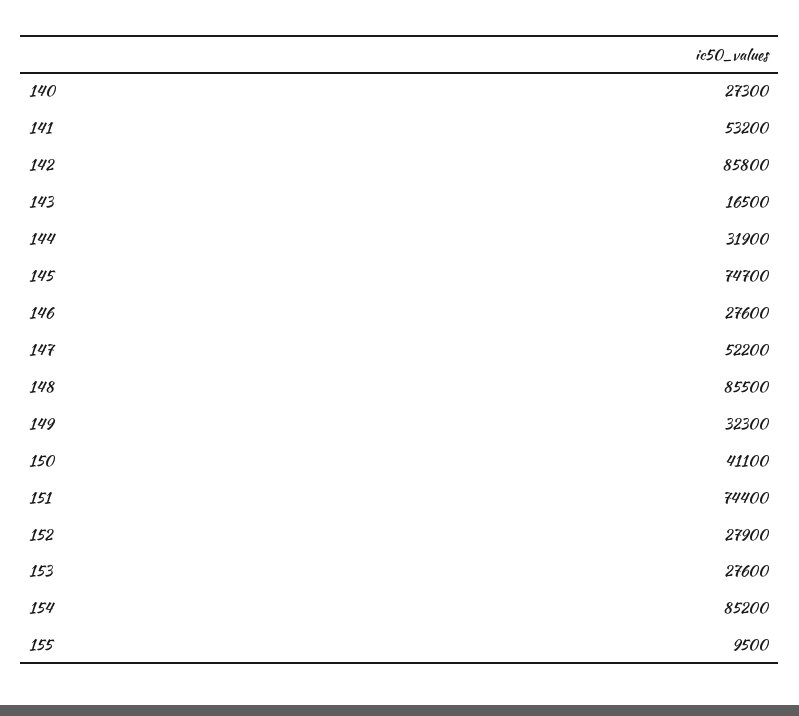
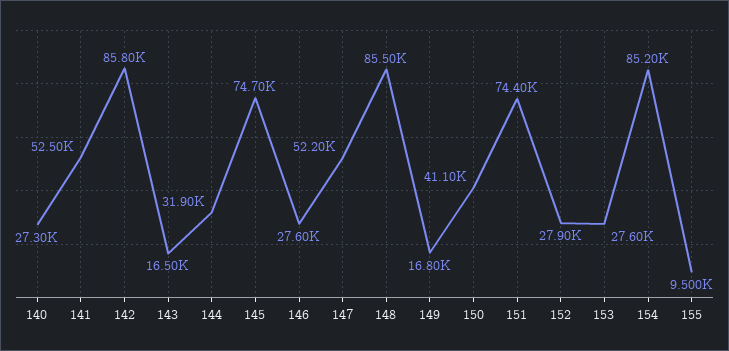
141: 53200 -> 52500
149: 32300 -> 16800

